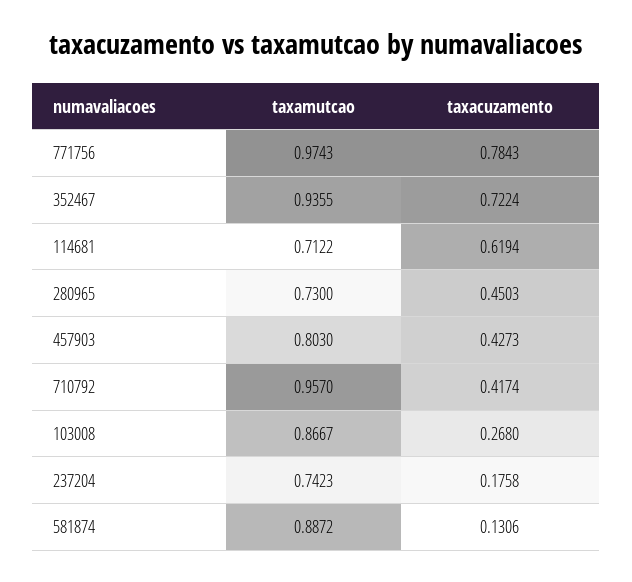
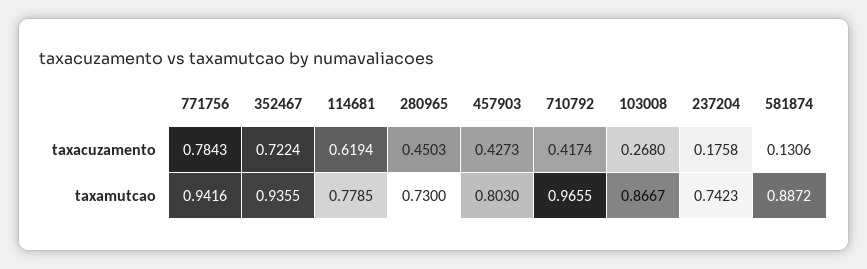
taxamutcao, 771756: 0.9743 -> 0.9416
taxamutcao, 114681: 0.7122 -> 0.7785
taxamutcao, 710792: 0.957 -> 0.9655

